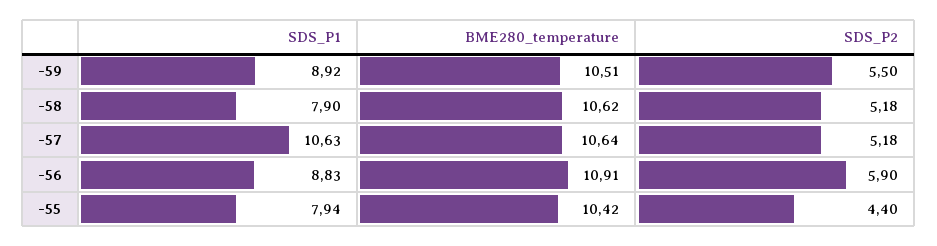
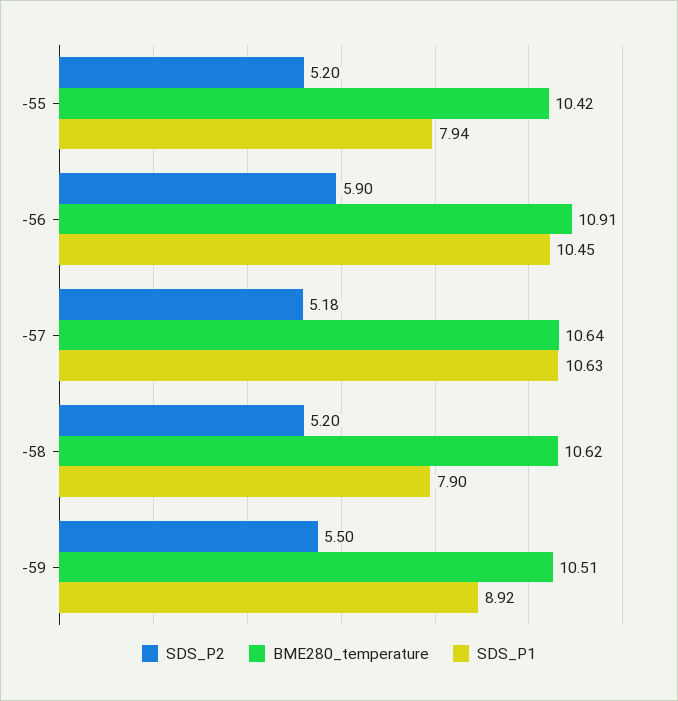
SDS_P2, -58: 5.18 -> 5.2
SDS_P1, -56: 8.83 -> 10.45
SDS_P2, -55: 4.4 -> 5.2

